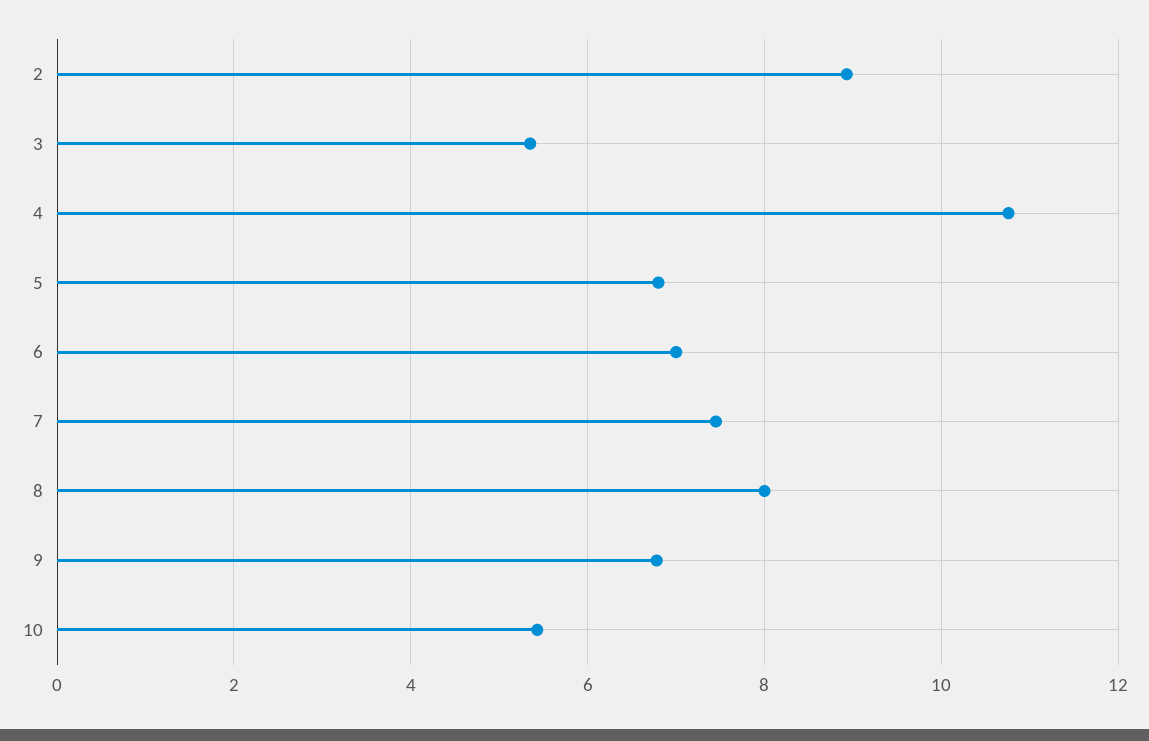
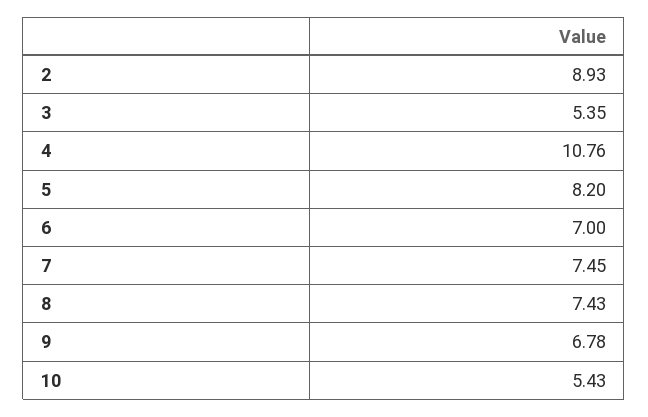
5: 6.8 -> 8.2
8: 8 -> 7.43

